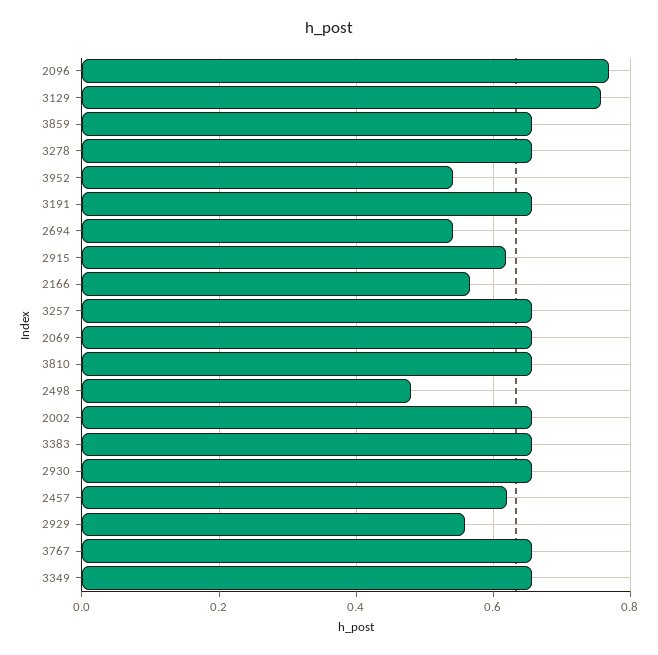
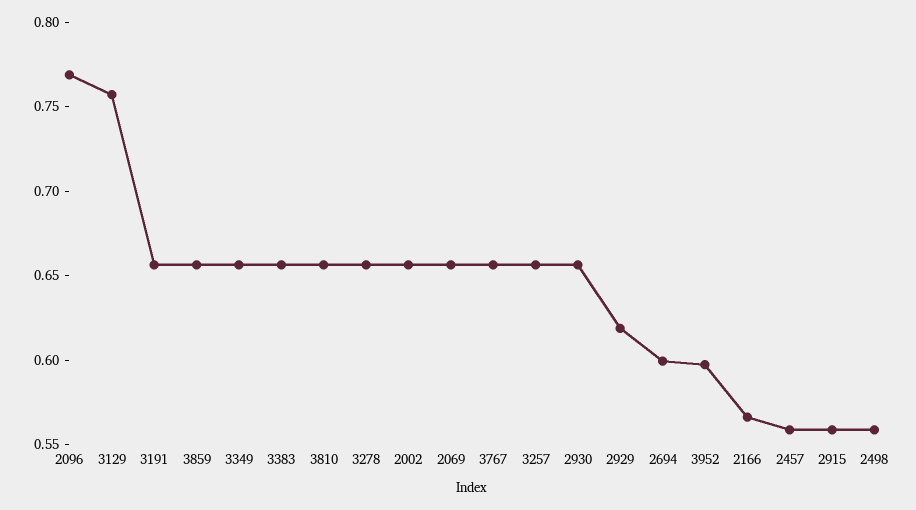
3952: 0.54 -> 0.6
2694: 0.54 -> 0.6
2915: 0.62 -> 0.56
2498: 0.48 -> 0.56
2457: 0.62 -> 0.56
2929: 0.56 -> 0.62

